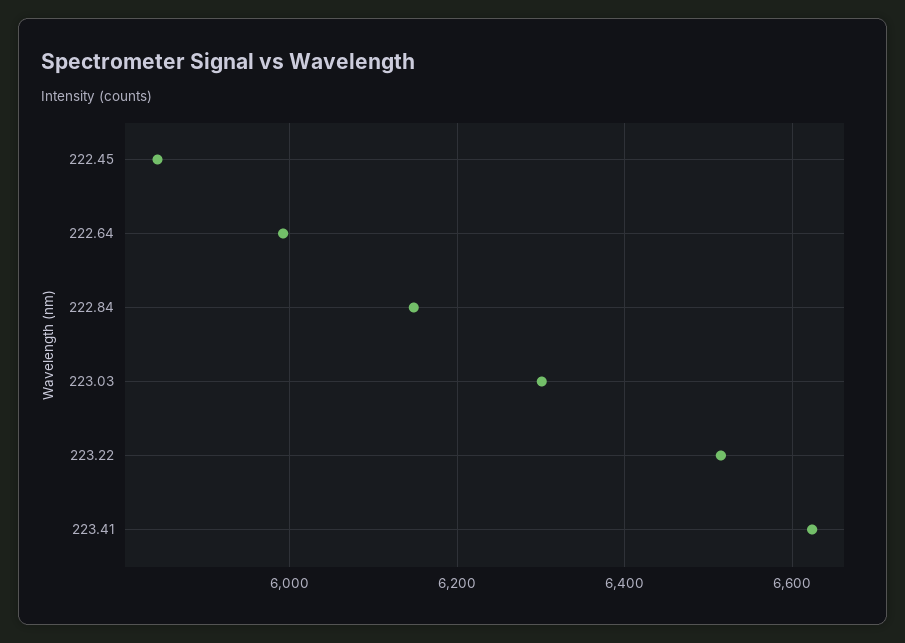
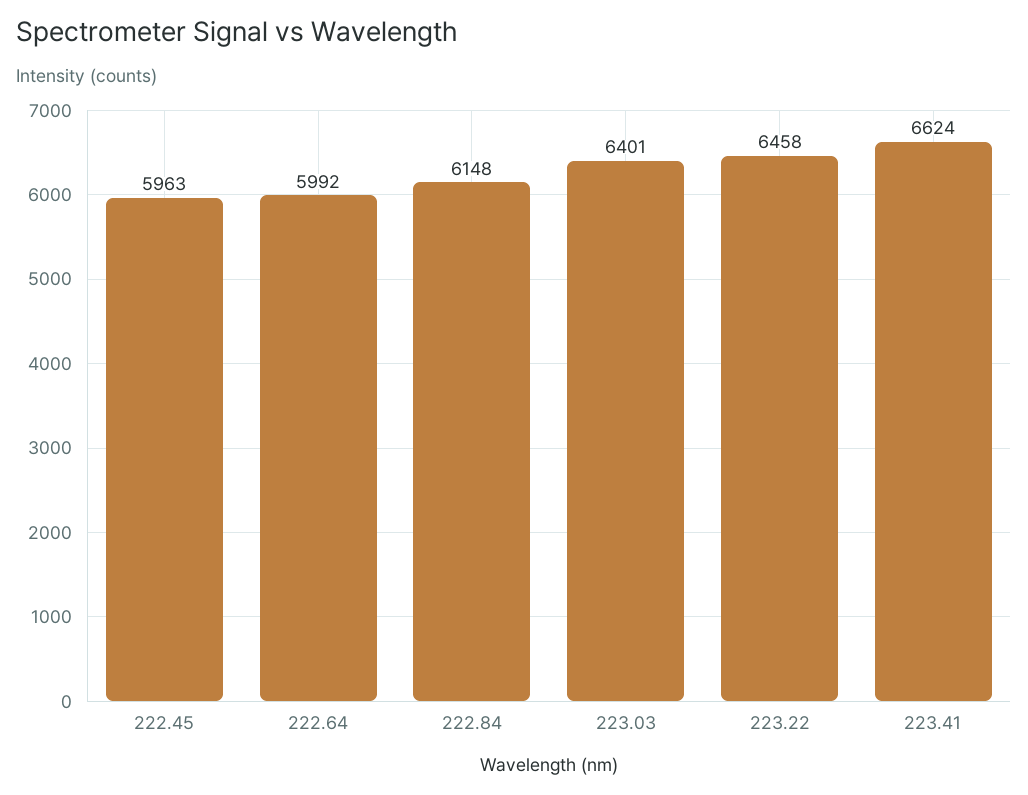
222.45: 5840 -> 5963
223.03: 6300 -> 6401
223.22: 6520 -> 6458

